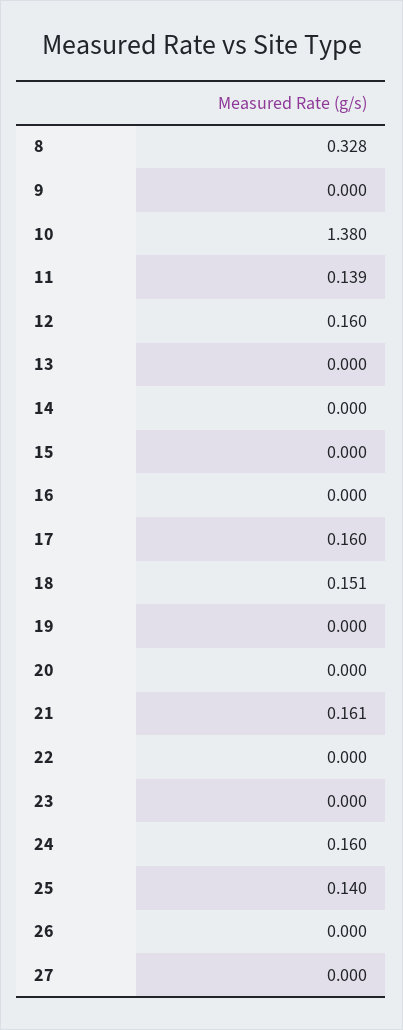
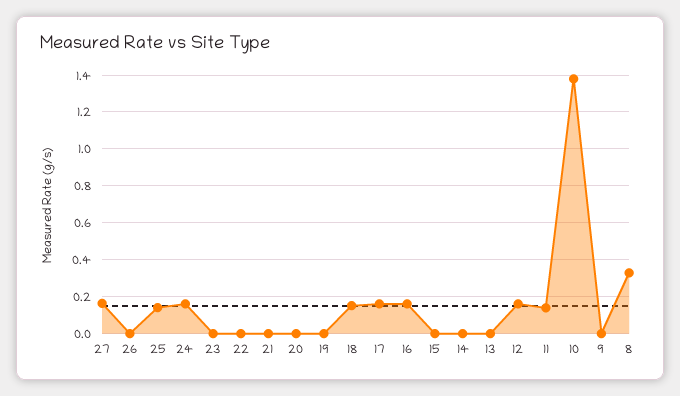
16: 0 -> 0.15
21: 0.161 -> 0
27: 0 -> 0.15

